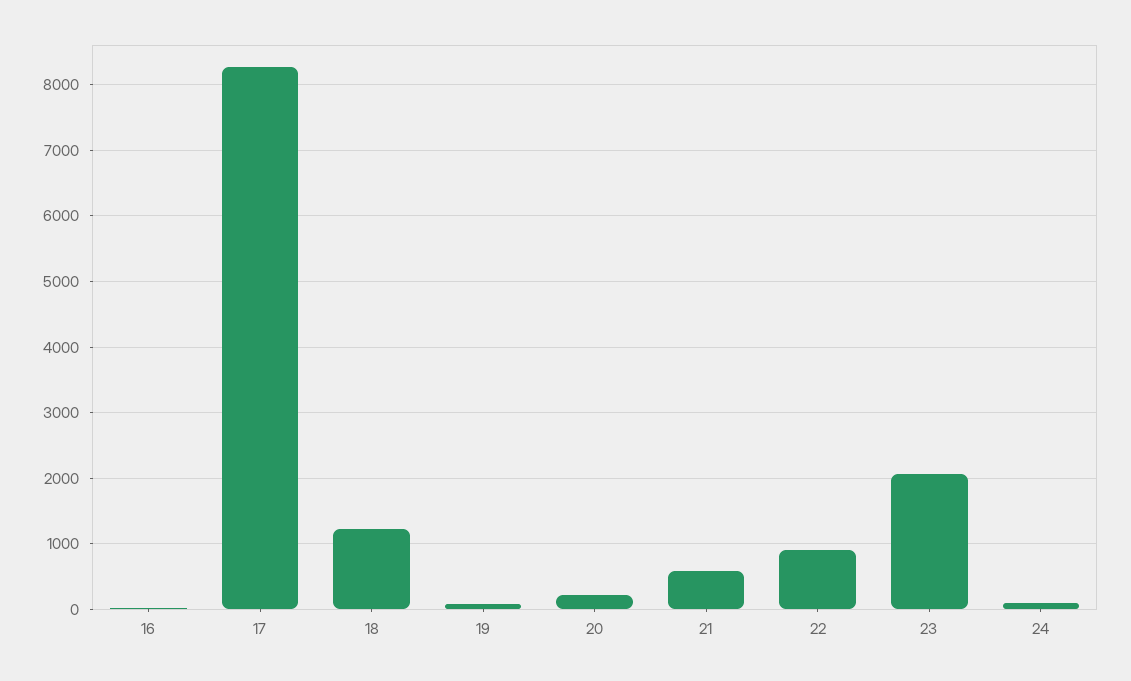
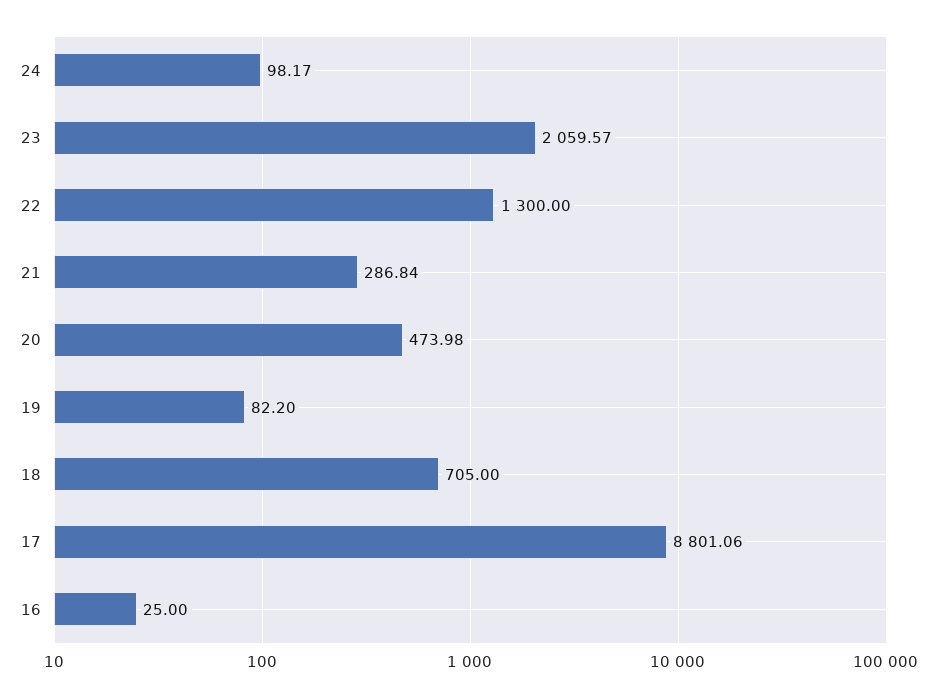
17: 8300 -> 8801.06
18: 1200 -> 705
20: 200 -> 473.98
21: 600 -> 286.84
22: 900 -> 1300

